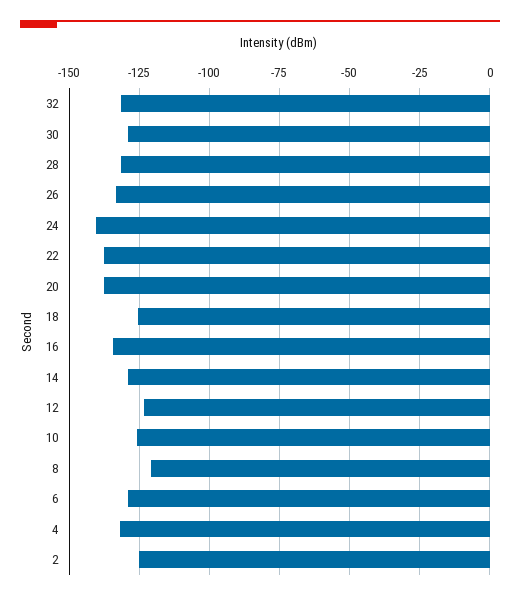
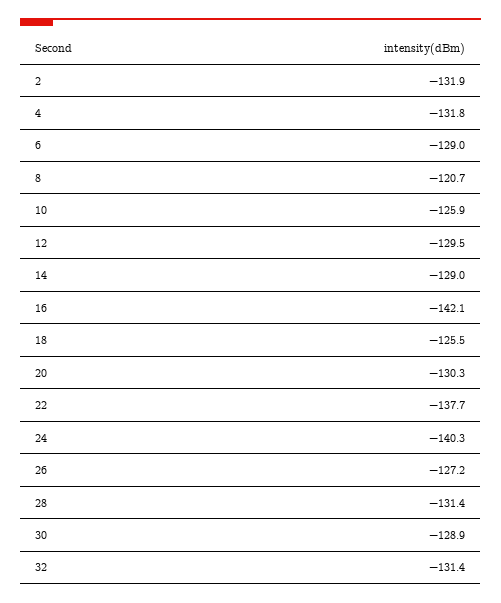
26: -132.5 -> -127.2
20: -137.5 -> -130.3
16: -135 -> -142.1
12: -122.5 -> -129.5
2: -125 -> -131.9

